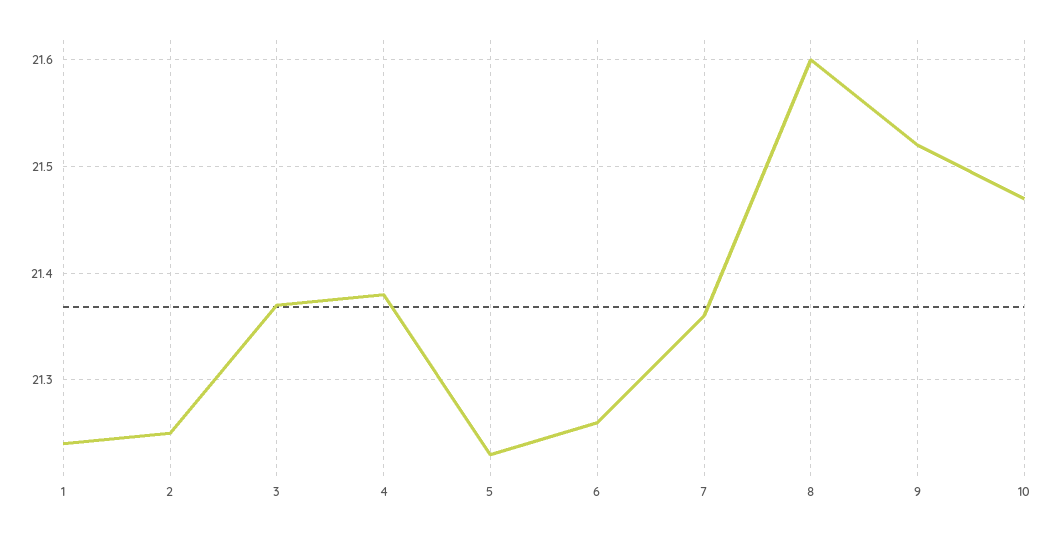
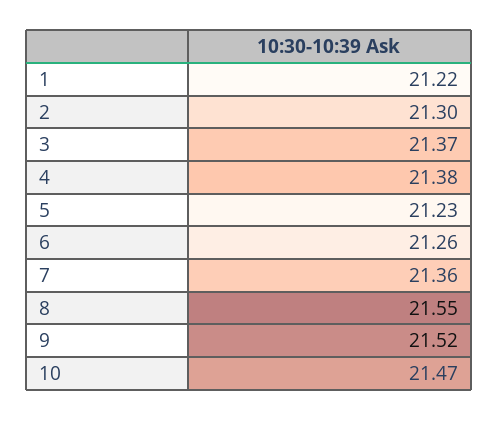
1: 21.24 -> 21.22
2: 21.25 -> 21.3
8: 21.6 -> 21.55

